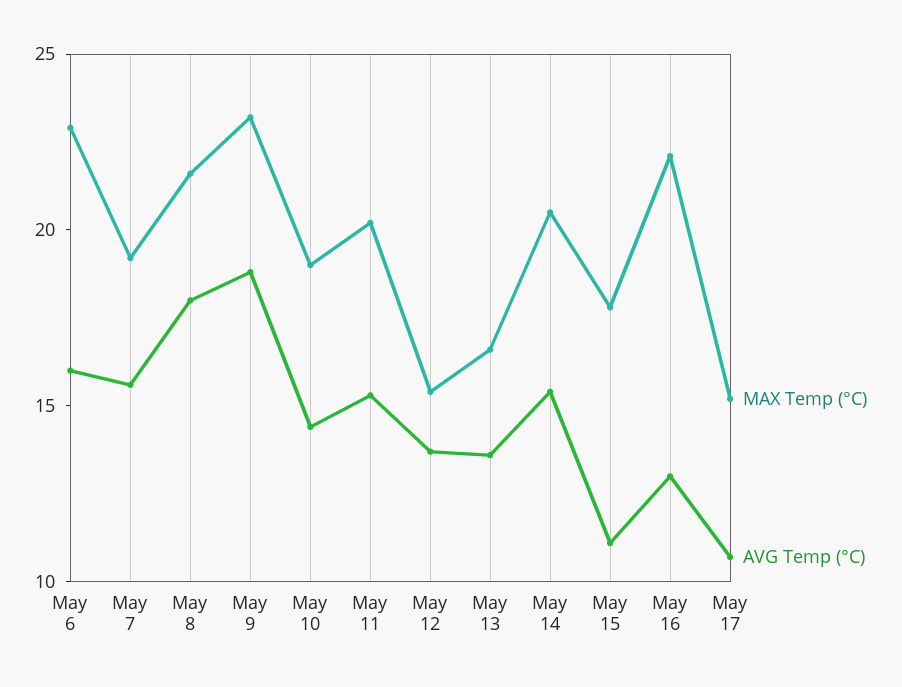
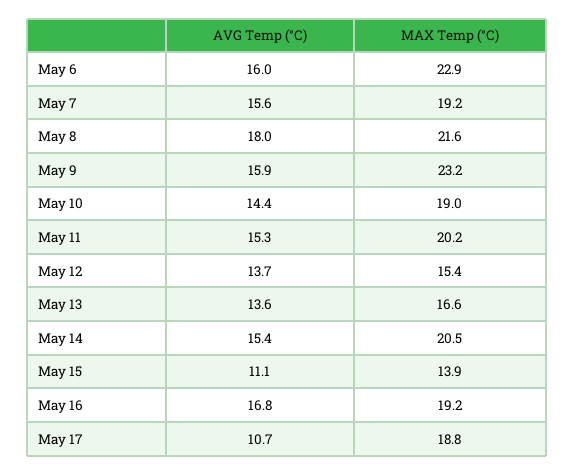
AVG Temp (°C), May 9: 19 -> 15.9
MAX Temp (°C), May 15: 18 -> 13.9
MAX Temp (°C), May 16: 22 -> 19.2
AVG Temp (°C), May 16: 13 -> 16.8
MAX Temp (°C), May 17: 15 -> 18.8

